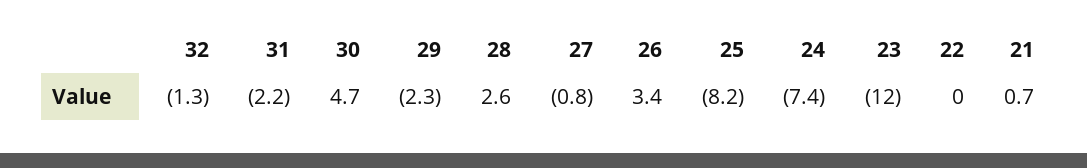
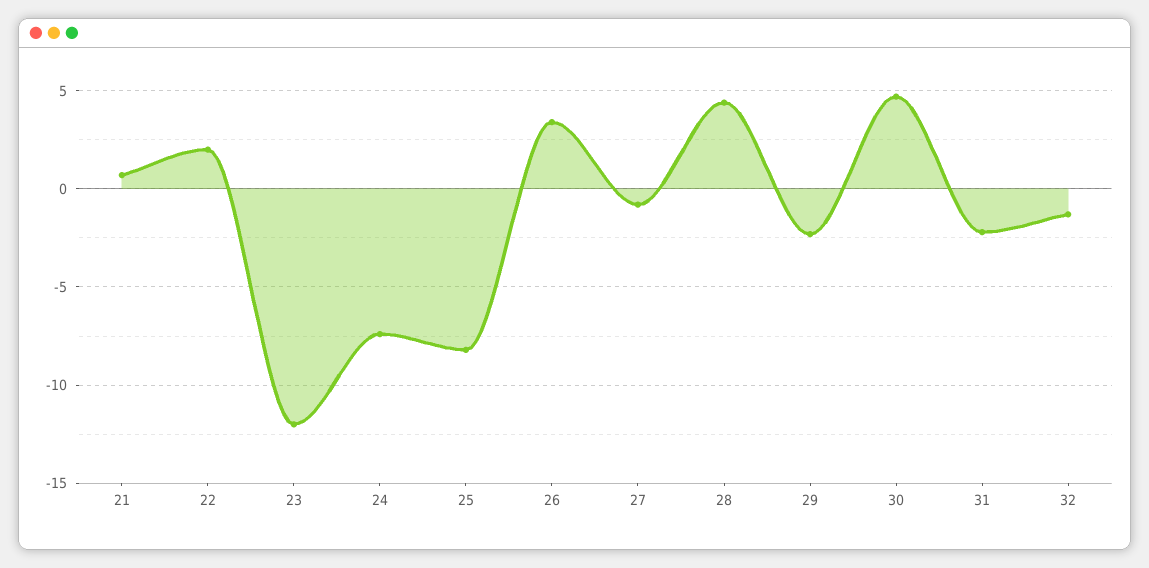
28: 2.6 -> 4.5
22: 0 -> 2

